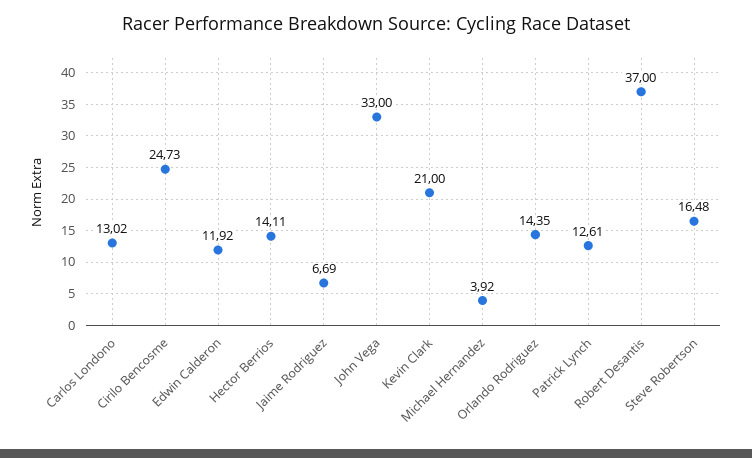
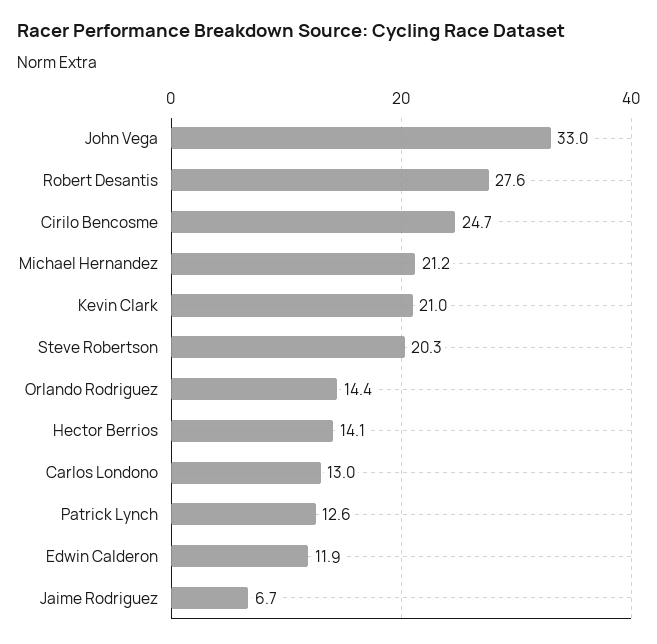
Michael Hernandez: 3.92 -> 21.2
Robert Desantis: 37 -> 27.6
Steve Robertson: 16.48 -> 20.3

